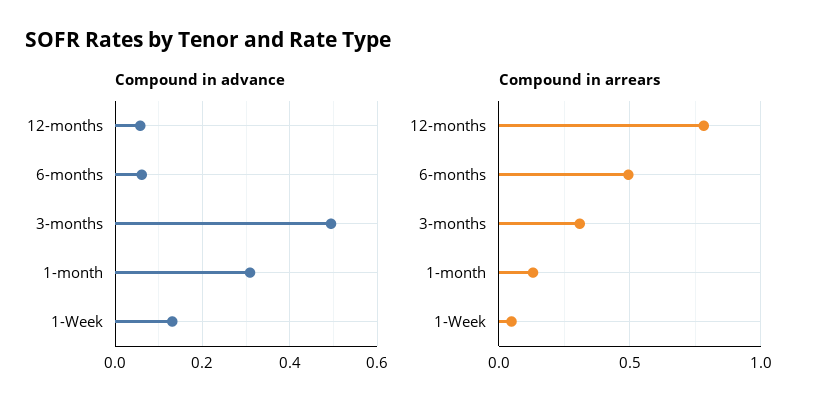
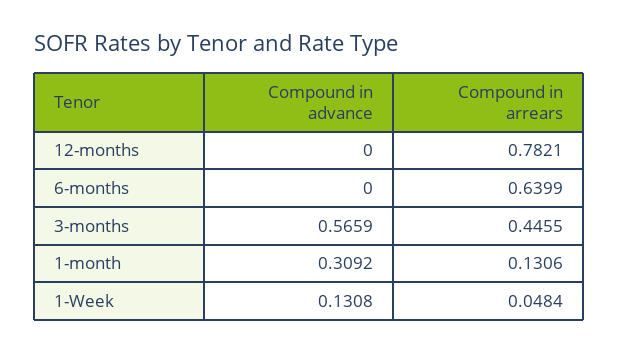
Compound in advance, 12-months: 0.06 -> 0
Compound in advance, 6-months: 0.06 -> 0
Compound in advance, 3-months: 0.5 -> 0.5659
Compound in arrears, 6-months: 0.5 -> 0.6399
Compound in arrears, 3-months: 0.3 -> 0.4455

